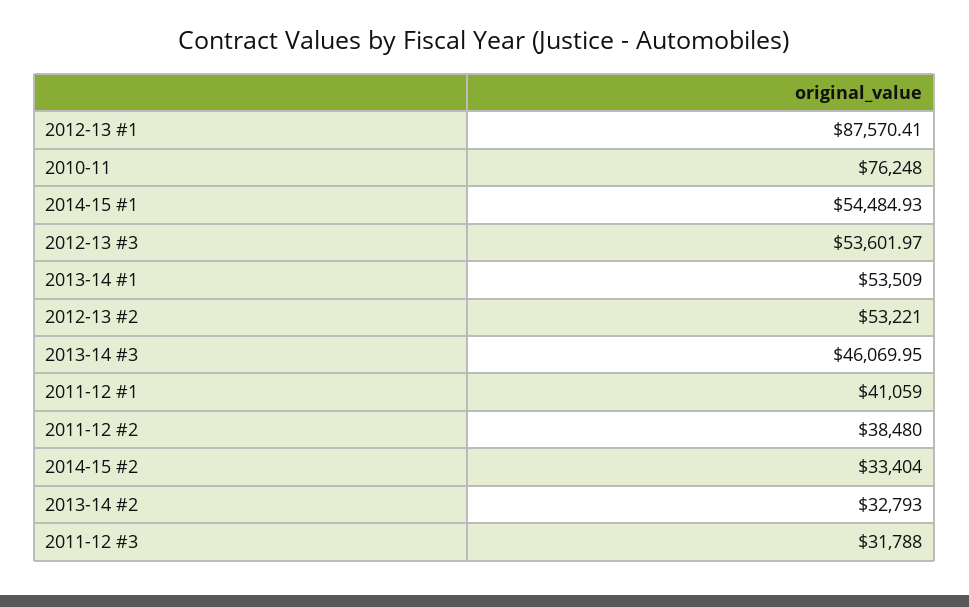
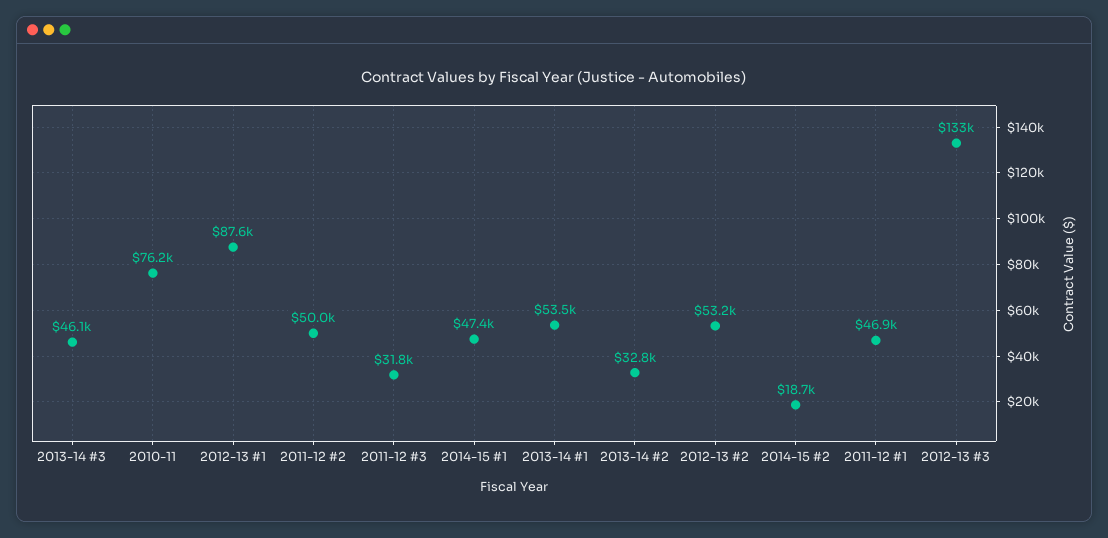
2014-15 #1: 54484.93 -> 47400
2012-13 #3: 53601.97 -> 133000
2011-12 #1: 41059 -> 46900
2011-12 #2: 38480 -> 50000
2014-15 #2: 33404 -> 18700

